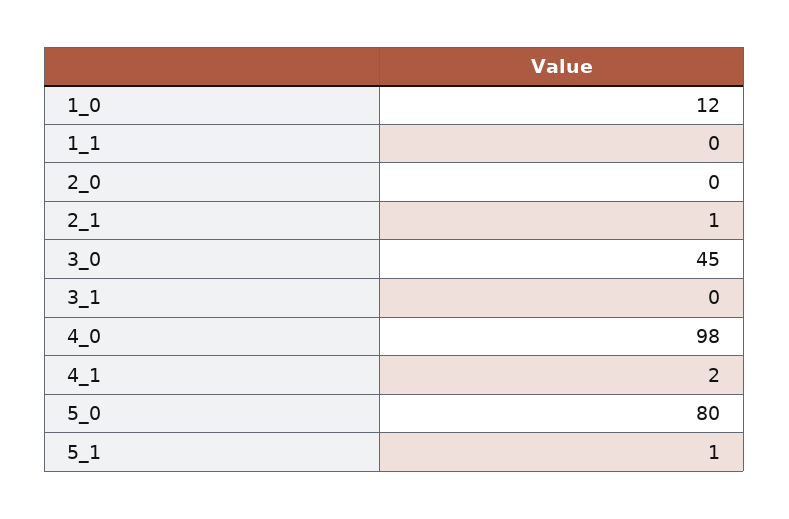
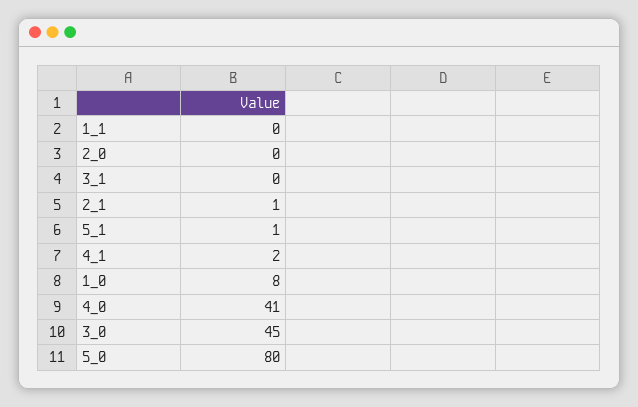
1_0: 12 -> 8
4_0: 98 -> 41

